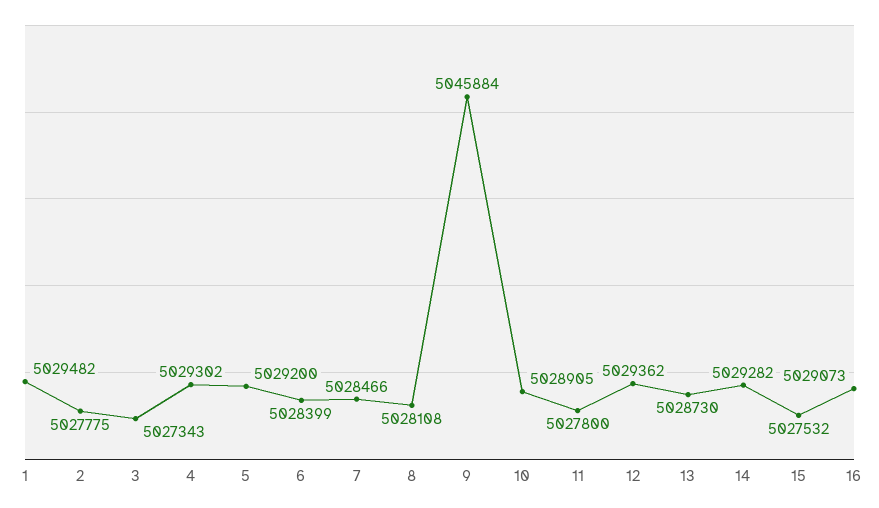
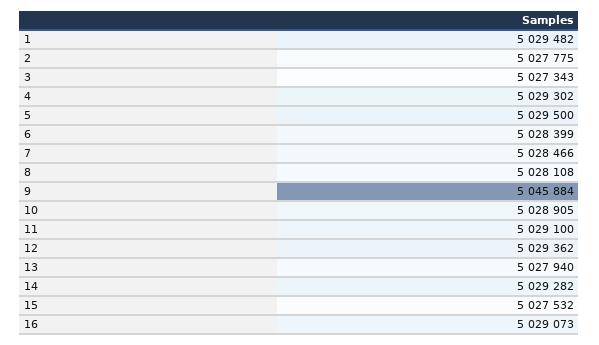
5: 5029200 -> 5029500
11: 5027800 -> 5029100
13: 5028730 -> 5027940

